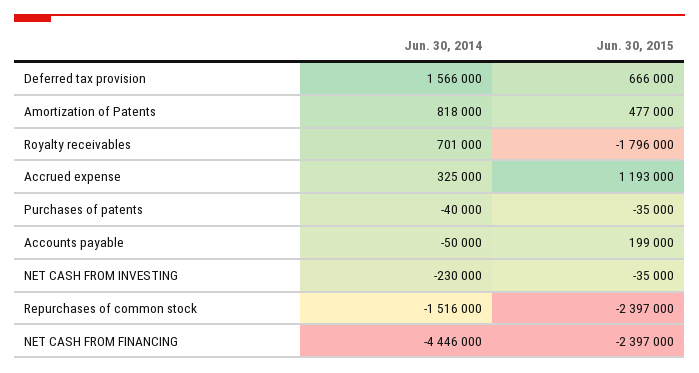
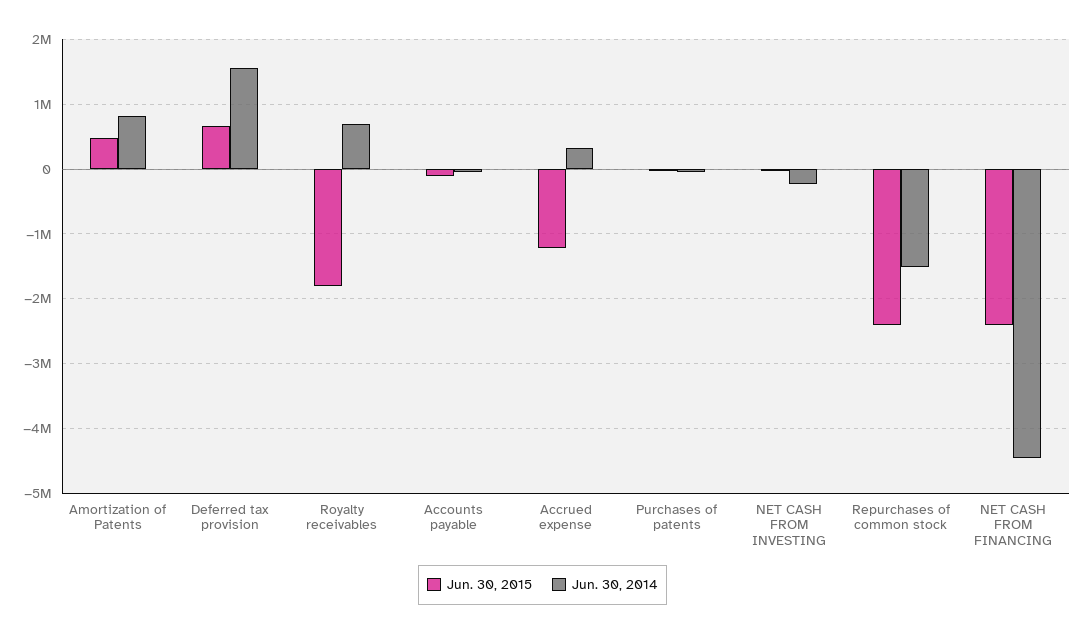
Jun. 30, 2015, Accrued expense: 1193000 -> -1200000
Jun. 30, 2015, Accounts payable: 199000 -> -100000

